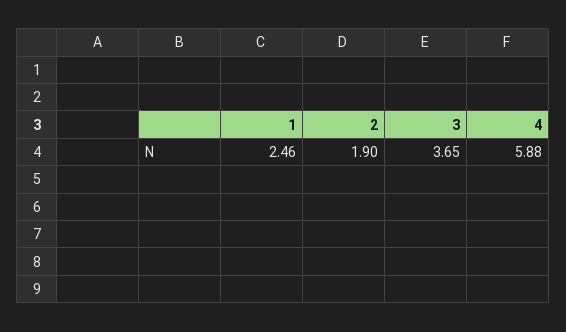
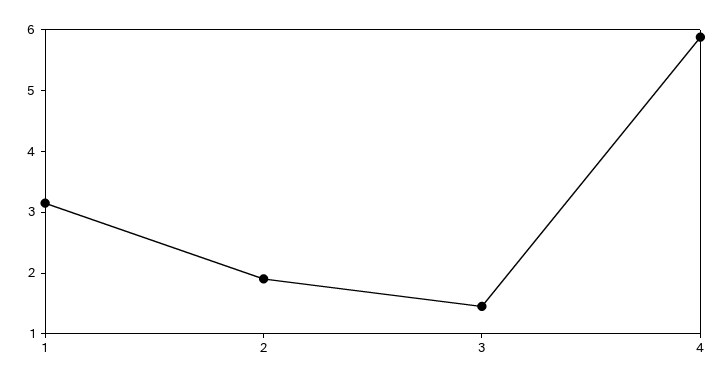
1: 2.46 -> 3.2
3: 3.65 -> 1.4

